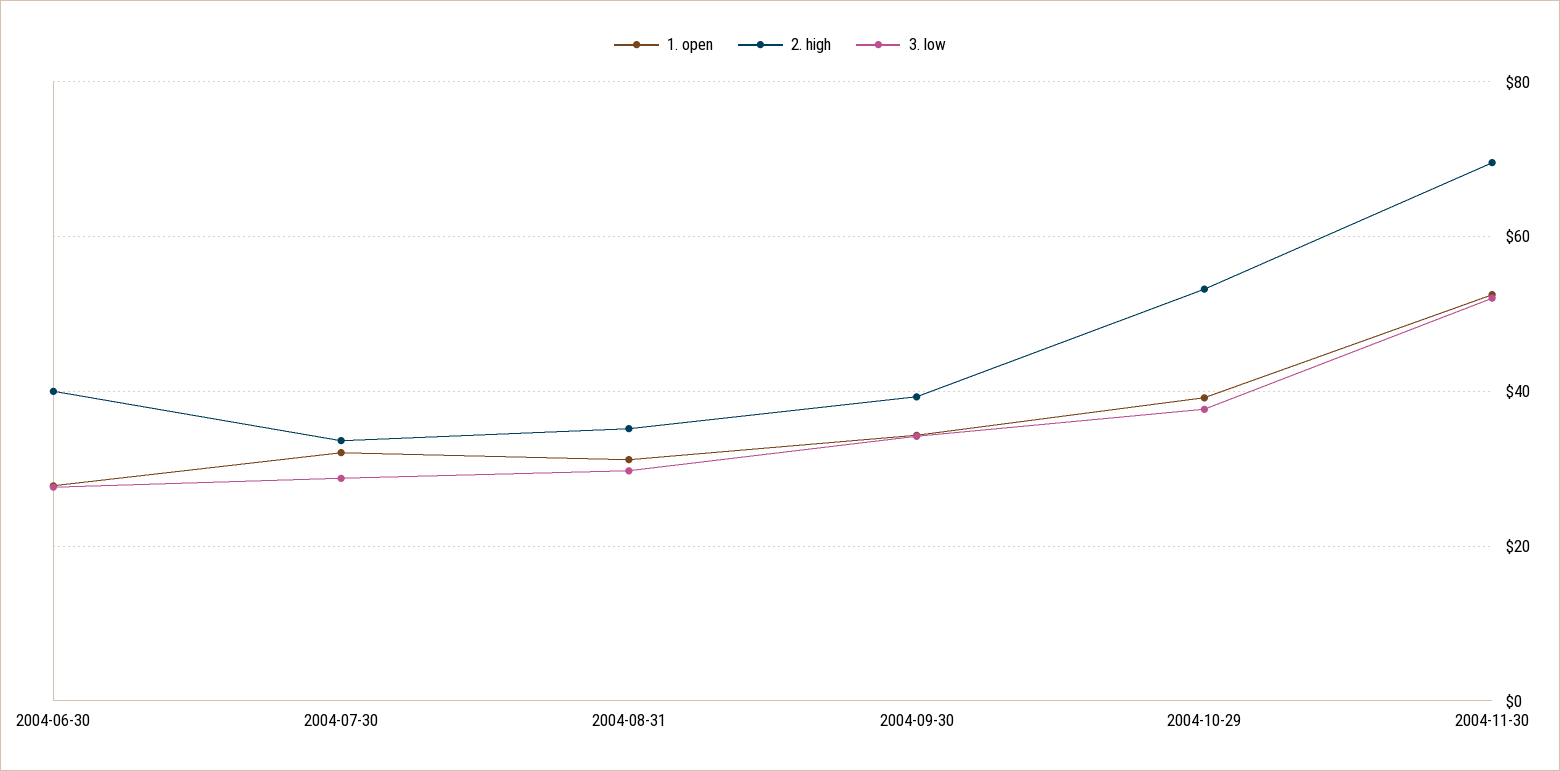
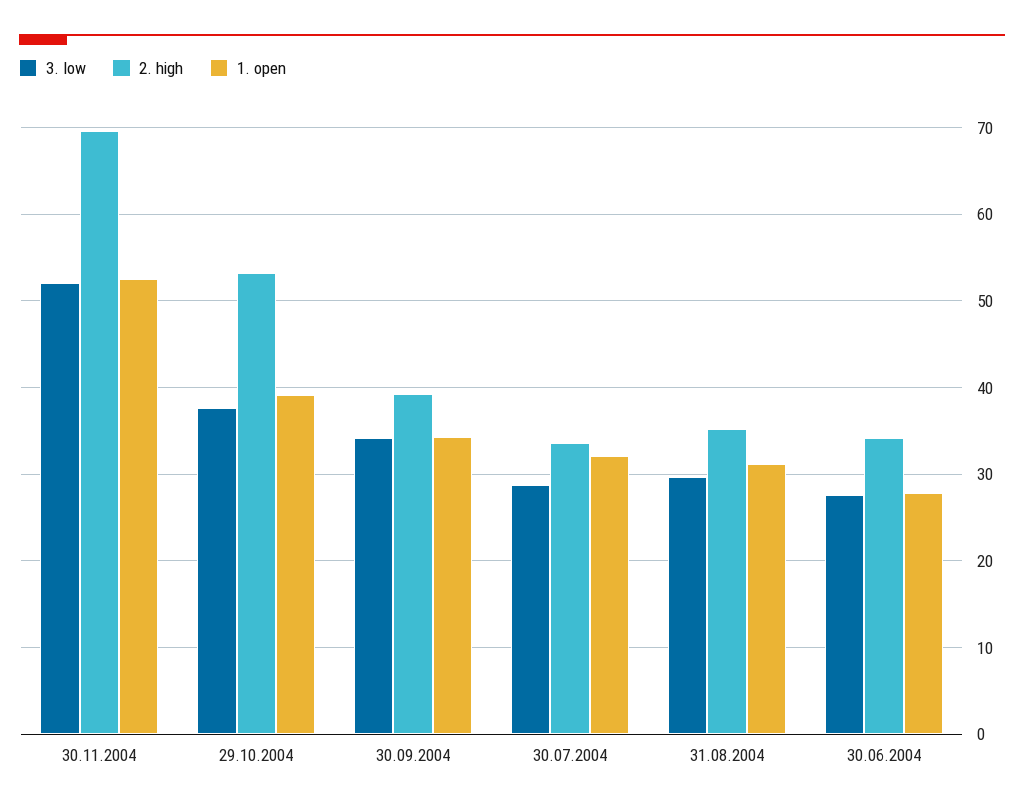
2. high, 2004-06-30: 40 -> 34

